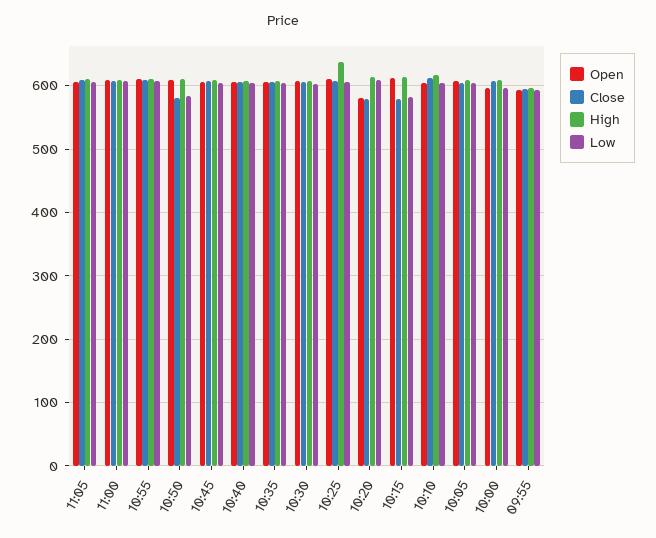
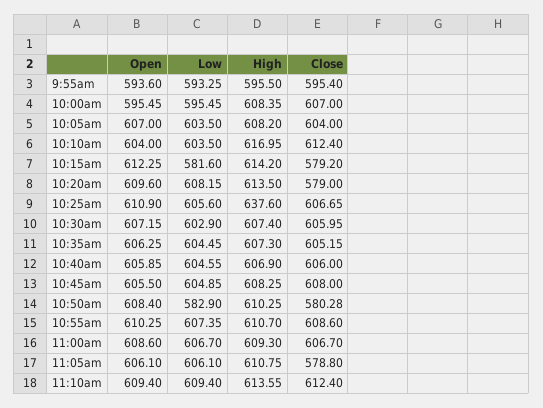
Close, 11:05: 610 -> 578.8
Open, 10:20: 580 -> 609.6
Open, 11:10am: none -> 609.4
Low, 11:10am: none -> 609.4
High, 11:10am: none -> 613.55
Close, 11:10am: none -> 612.4

